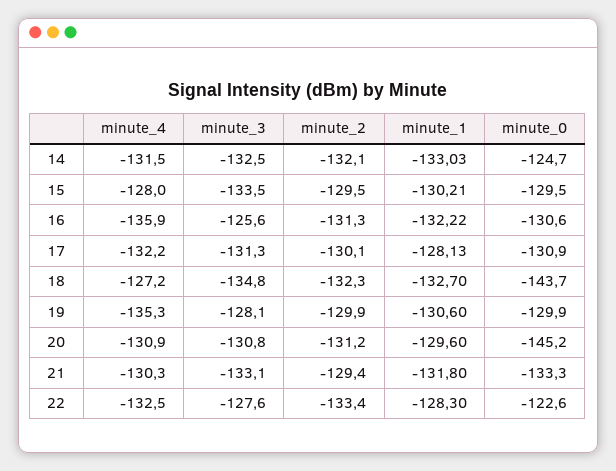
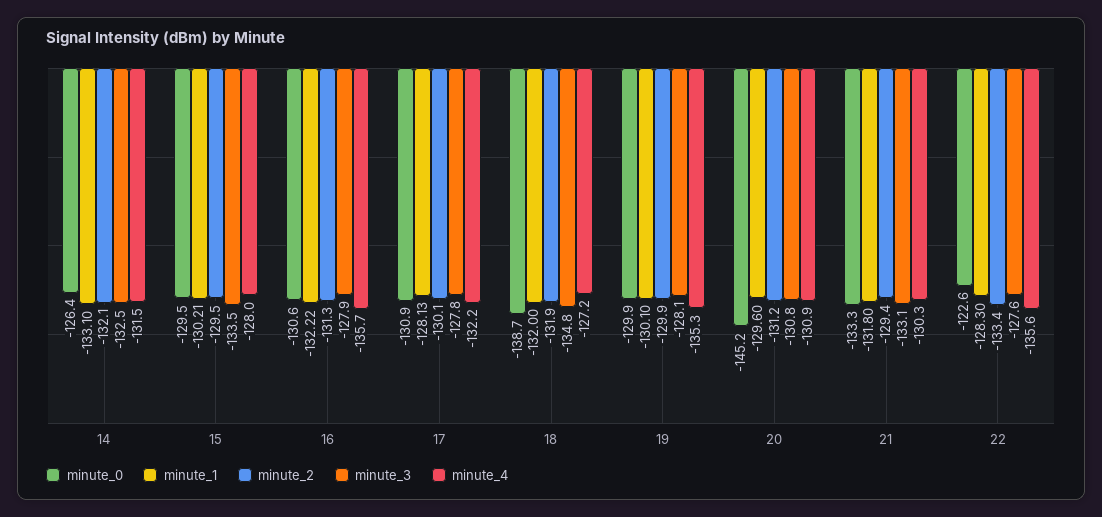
minute_1, 14: -133.03 -> -133.1
minute_0, 14: -124.7 -> -126.4
minute_4, 16: -135.9 -> -135.7
minute_3, 16: -125.6 -> -127.9
minute_3, 17: -131.3 -> -127.8
minute_2, 18: -132.3 -> -131.9
minute_1, 18: -132.7 -> -132
minute_0, 18: -143.7 -> -138.7
minute_1, 19: -130.6 -> -130.1
minute_4, 22: -132.5 -> -135.6

